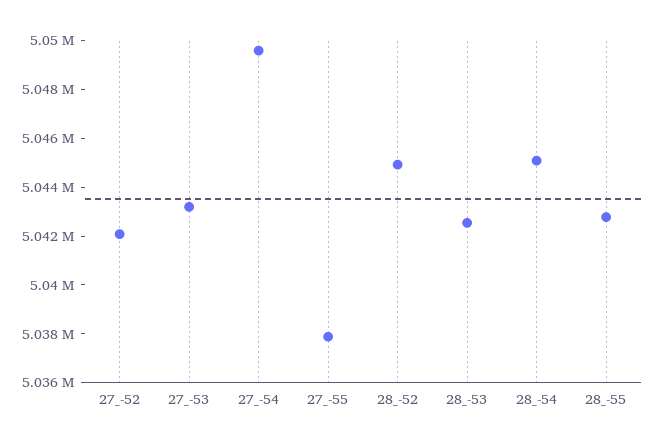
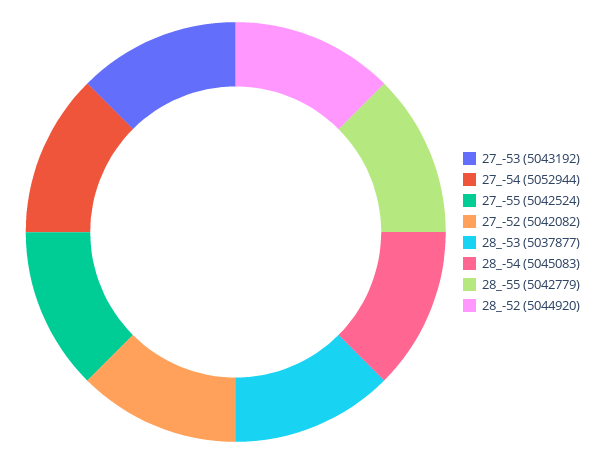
27_-54: 5049500 -> 5052944
27_-55: 5038000 -> 5042524
28_-53: 5042500 -> 5037877

